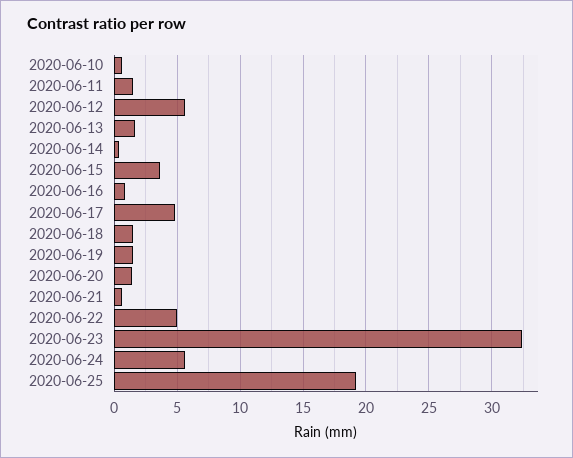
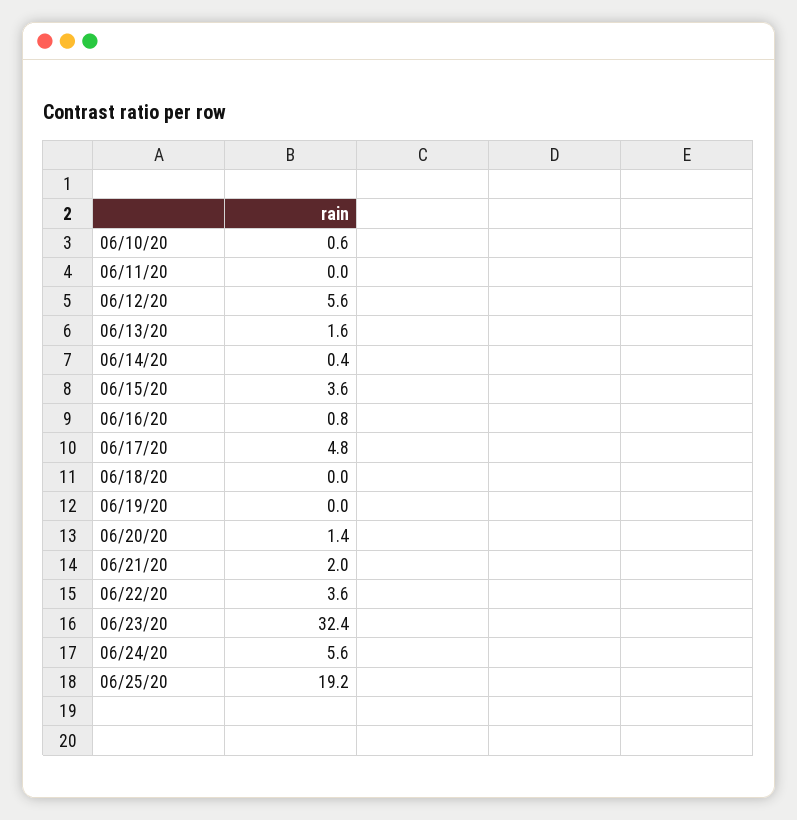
2020-06-11: 1.5 -> 0
2020-06-18: 1.5 -> 0
2020-06-19: 1.5 -> 0
2020-06-21: 0.5 -> 2
2020-06-22: 5 -> 3.6

